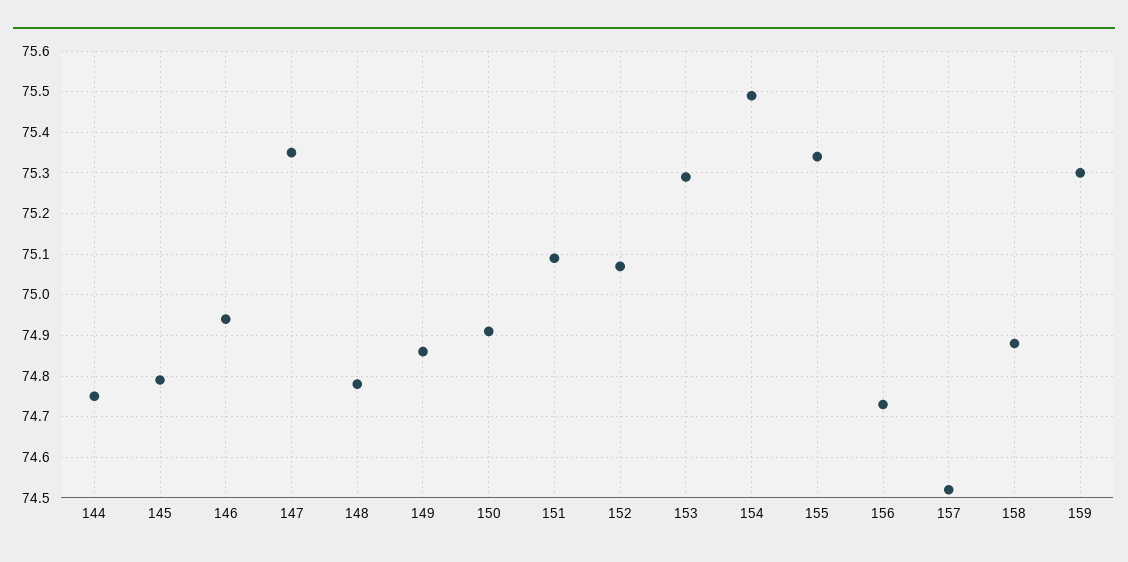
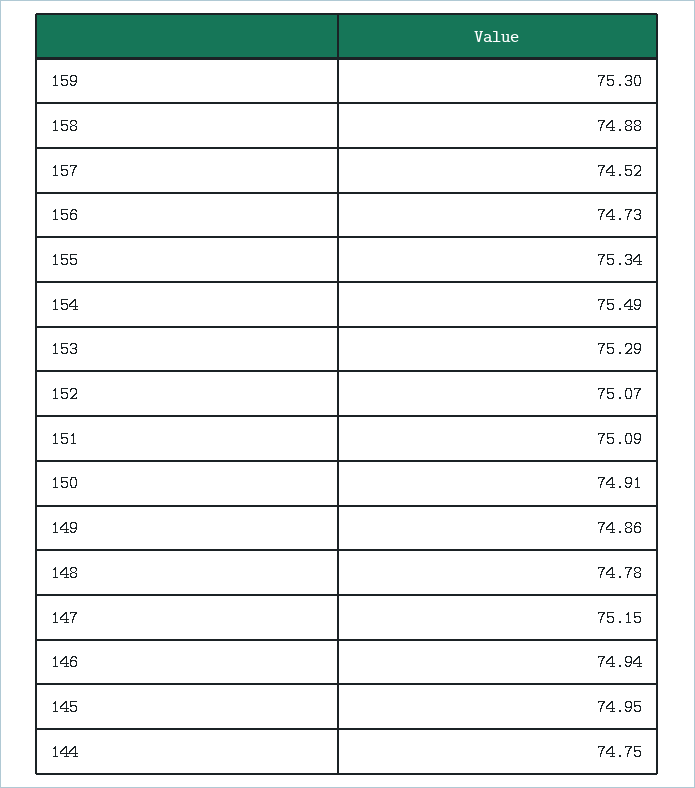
145: 74.8 -> 74.95
147: 75.35 -> 75.15

